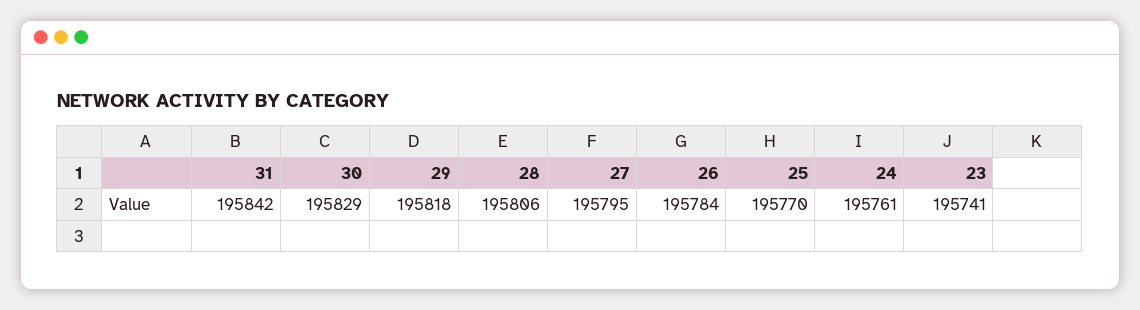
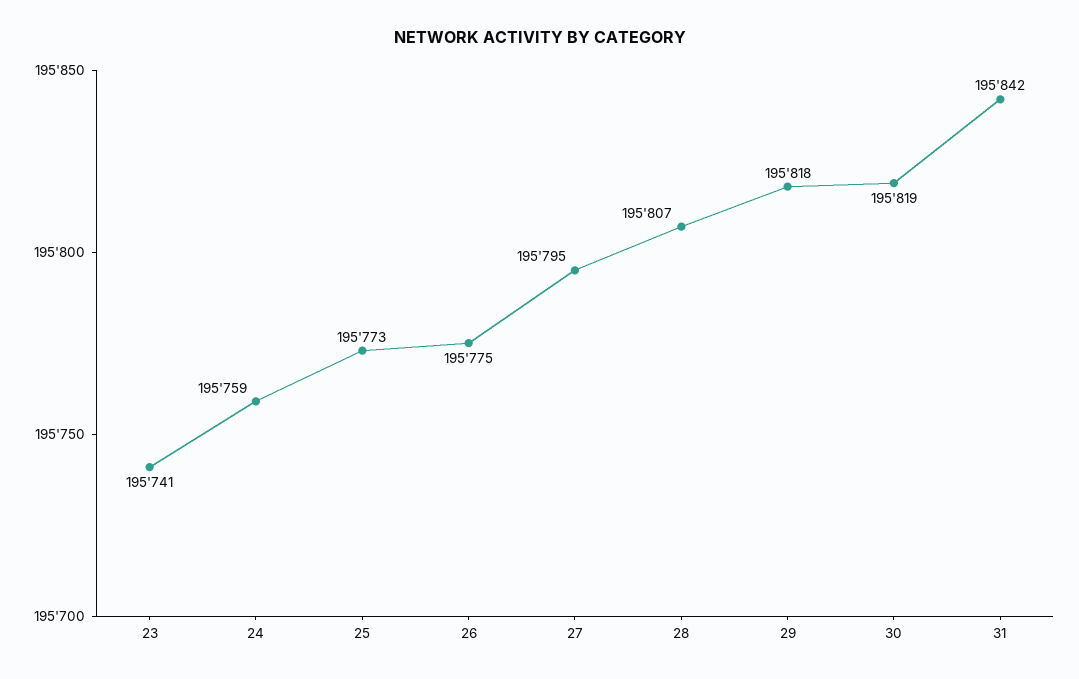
30: 195829 -> 195819
28: 195806 -> 195807
26: 195784 -> 195775
25: 195770 -> 195773
24: 195761 -> 195759

